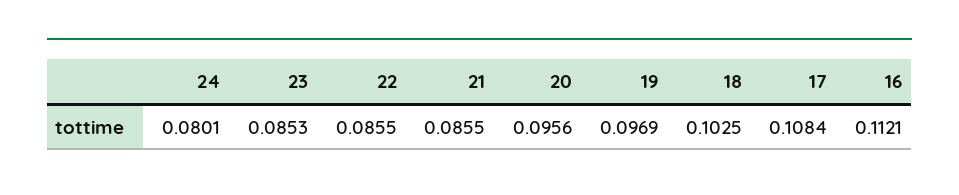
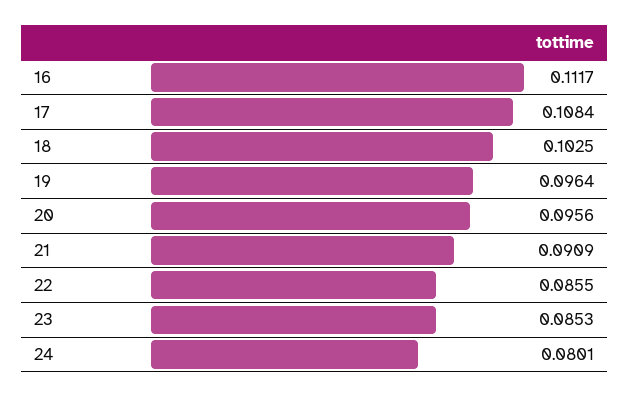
21: 0.0855 -> 0.0909
19: 0.0969 -> 0.0964
16: 0.1121 -> 0.1117

